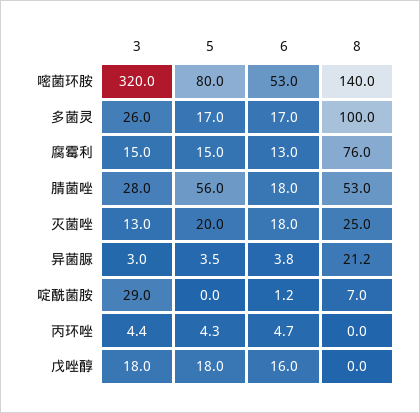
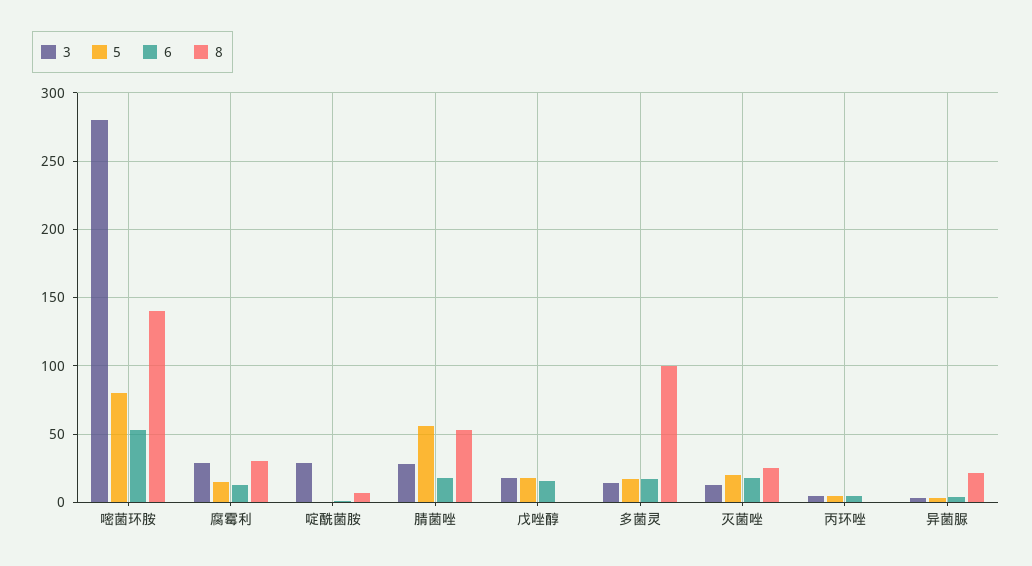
3, 嘧菌环胺: 320 -> 280
3, 多菌灵: 26 -> 15
3, 腐霉利: 15 -> 30
8, 腐霉利: 76 -> 30

